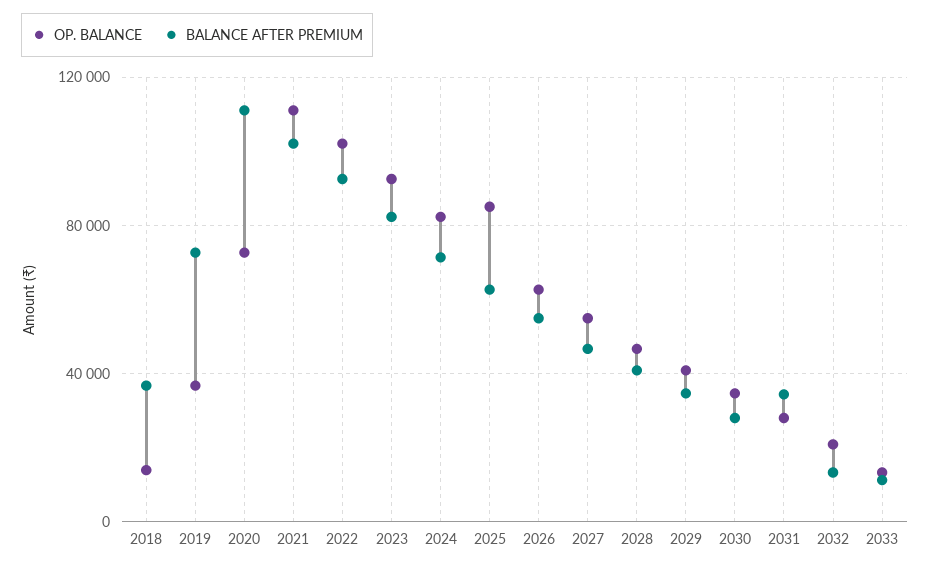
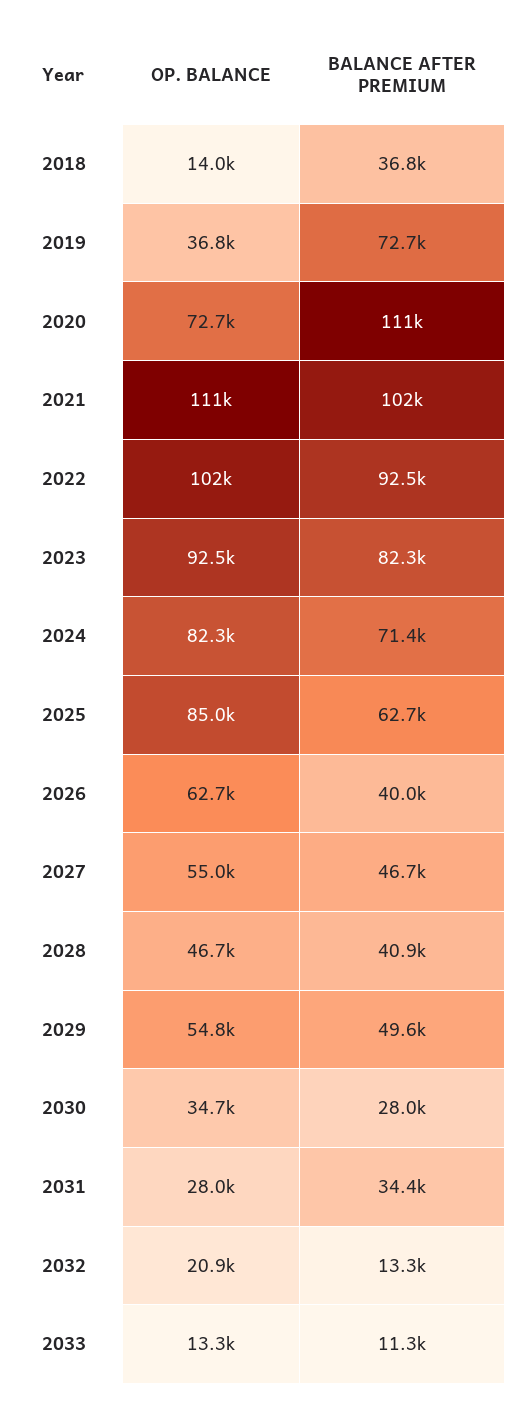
BALANCE AFTER PREMIUM, 2026: 55000 -> 40000
OP. BALANCE, 2029: 40000 -> 54800
BALANCE AFTER PREMIUM, 2029: 35000 -> 49600

